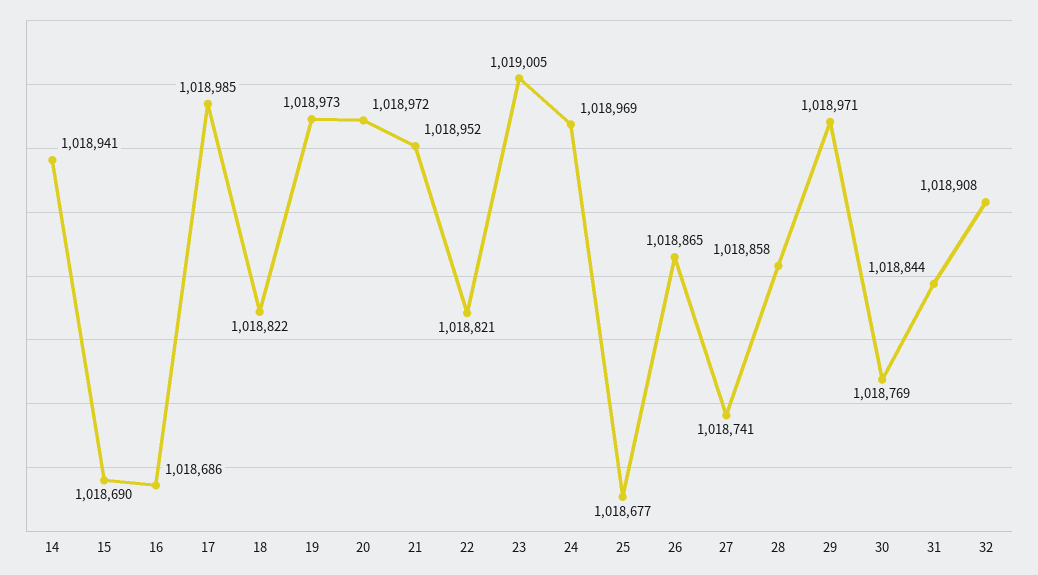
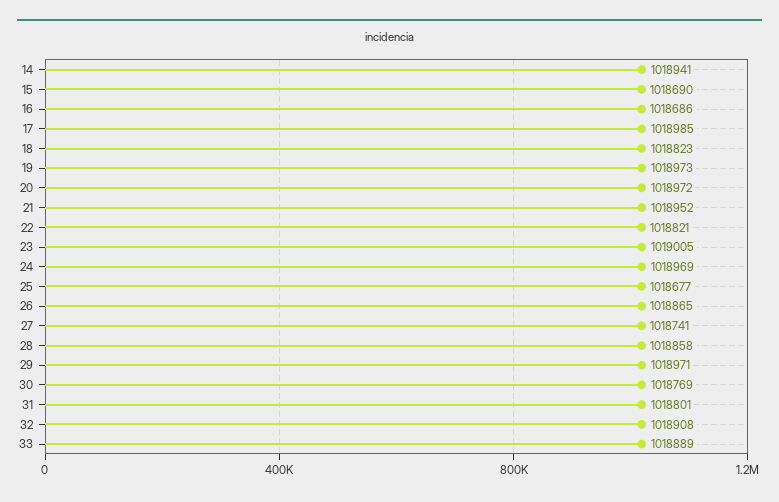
18: 1018822 -> 1018823
31: 1018844 -> 1018801
33: none -> 1018889

